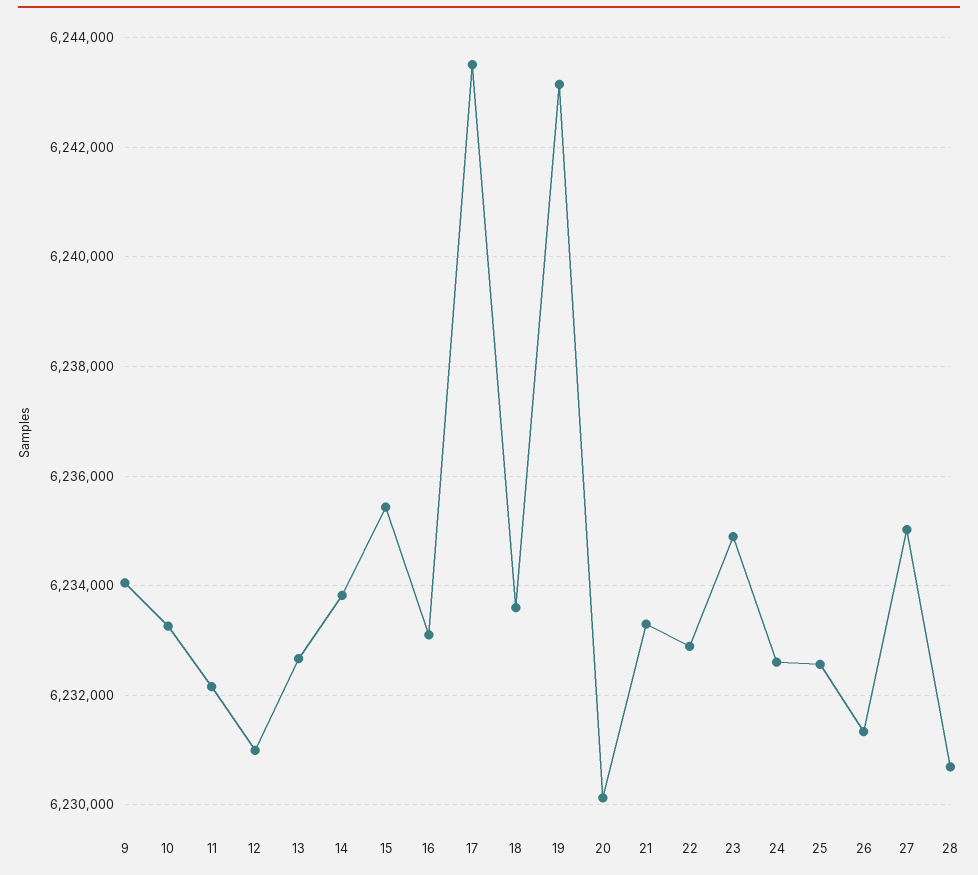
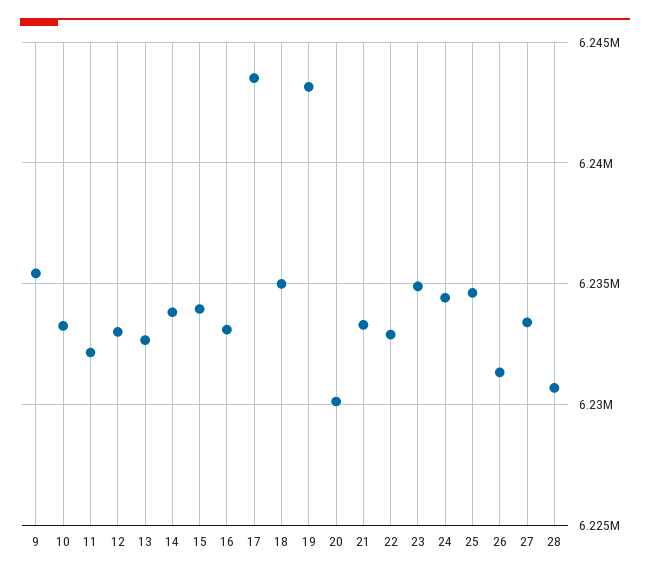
9: 6234000 -> 6235500
12: 6231000 -> 6233000
15: 6235400 -> 6234000
18: 6233600 -> 6235000
24: 6232600 -> 6234500
25: 6232600 -> 6234500
27: 6235000 -> 6233500

